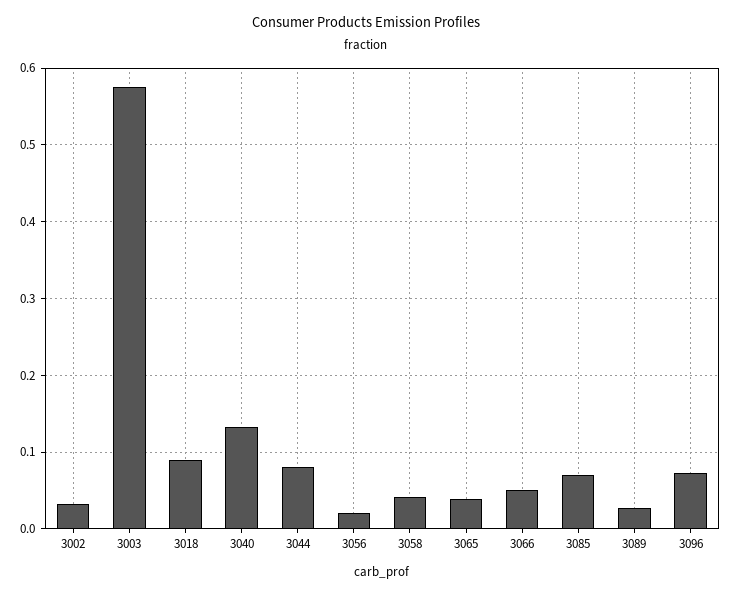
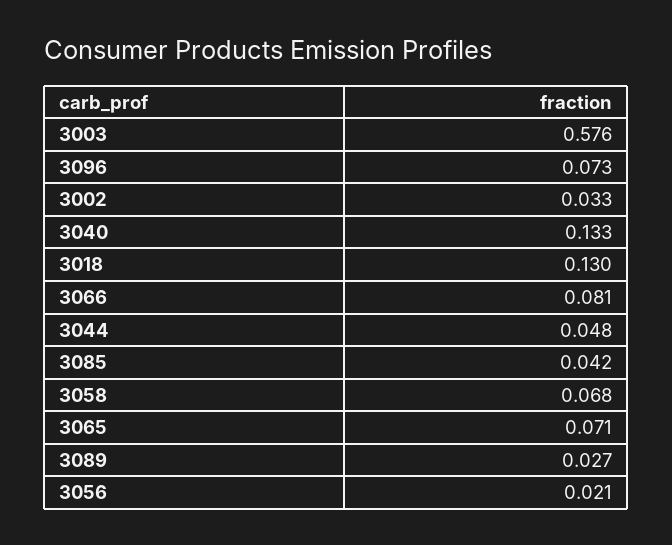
3018: 0.09 -> 0.13
3044: 0.08 -> 0.048
3058: 0.04 -> 0.068
3065: 0.04 -> 0.071
3066: 0.05 -> 0.081
3085: 0.07 -> 0.042

